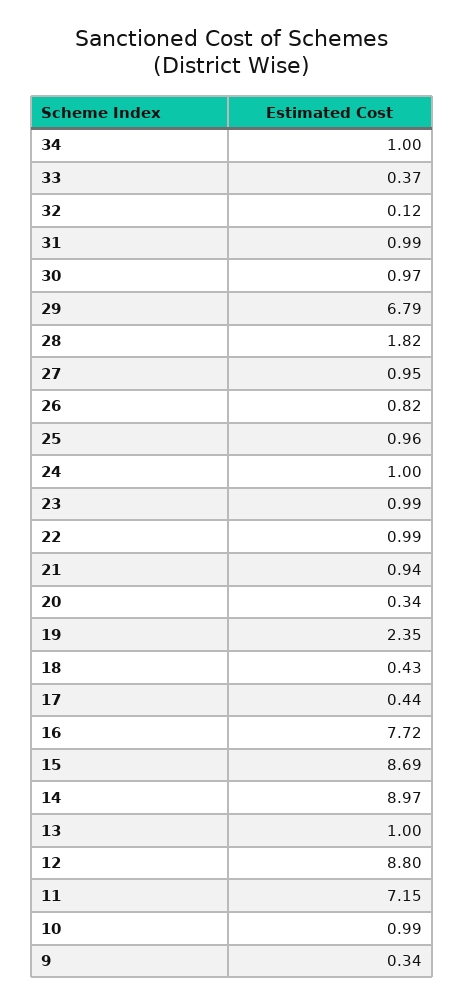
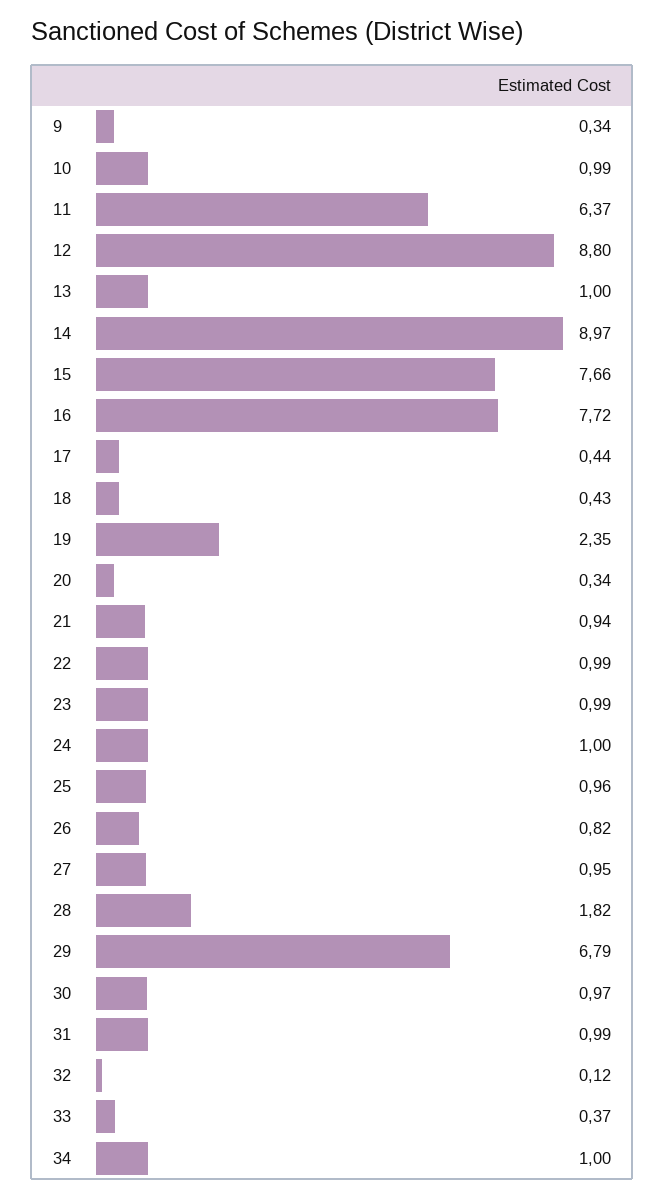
15: 8.69 -> 7.66
11: 7.15 -> 6.37

